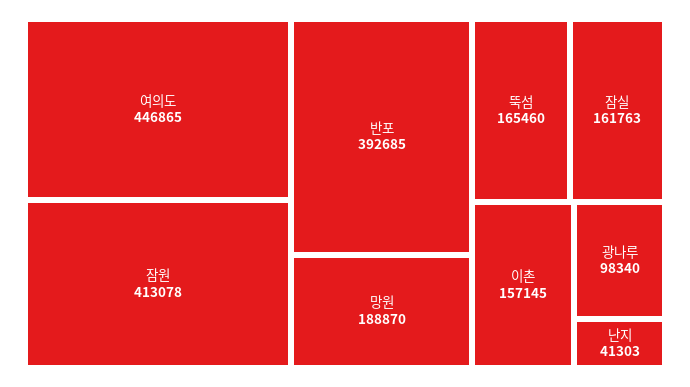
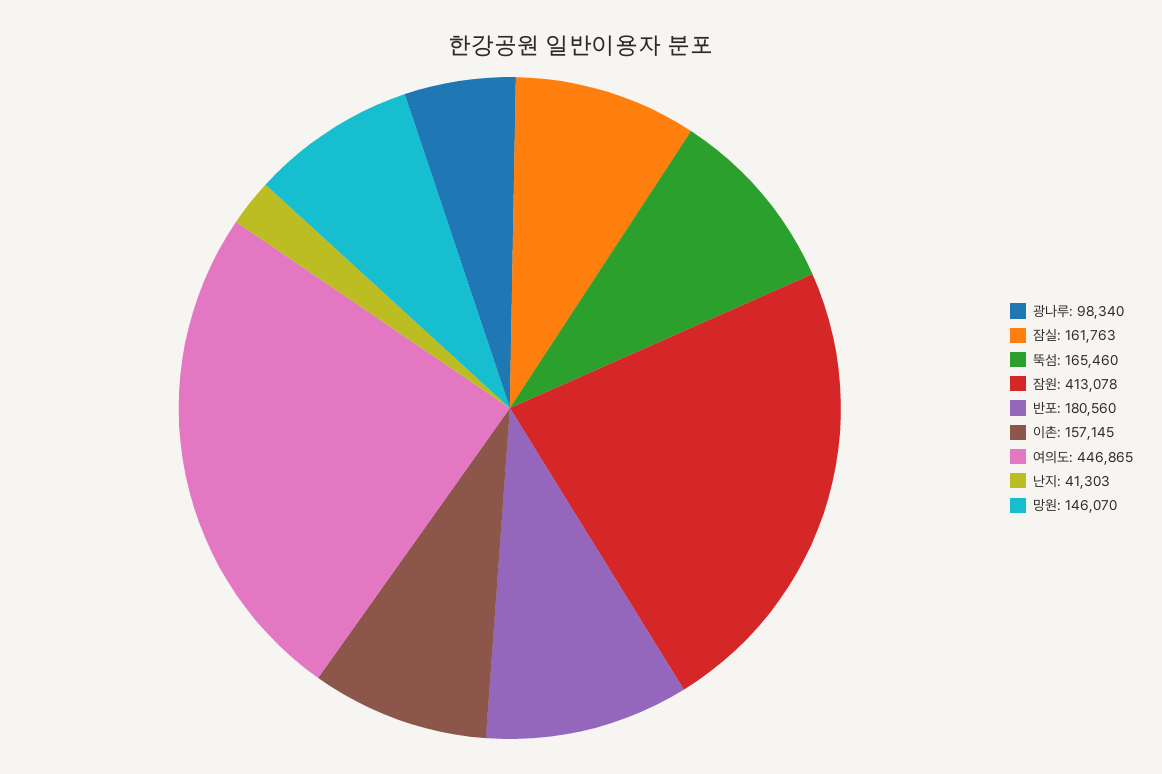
반포: 392685 -> 180560
망원: 188870 -> 146070

